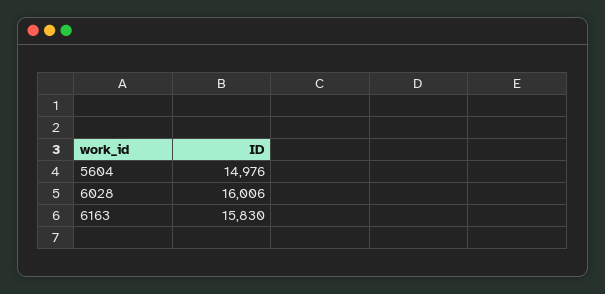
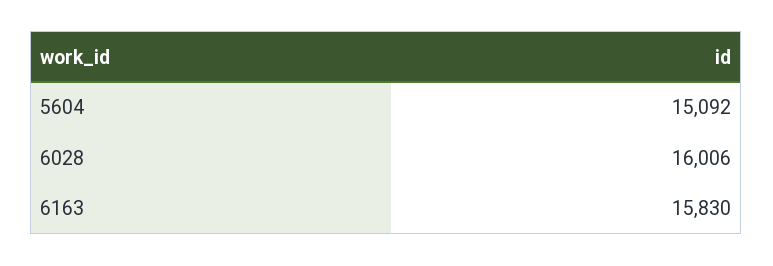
5604: 14976 -> 15092

